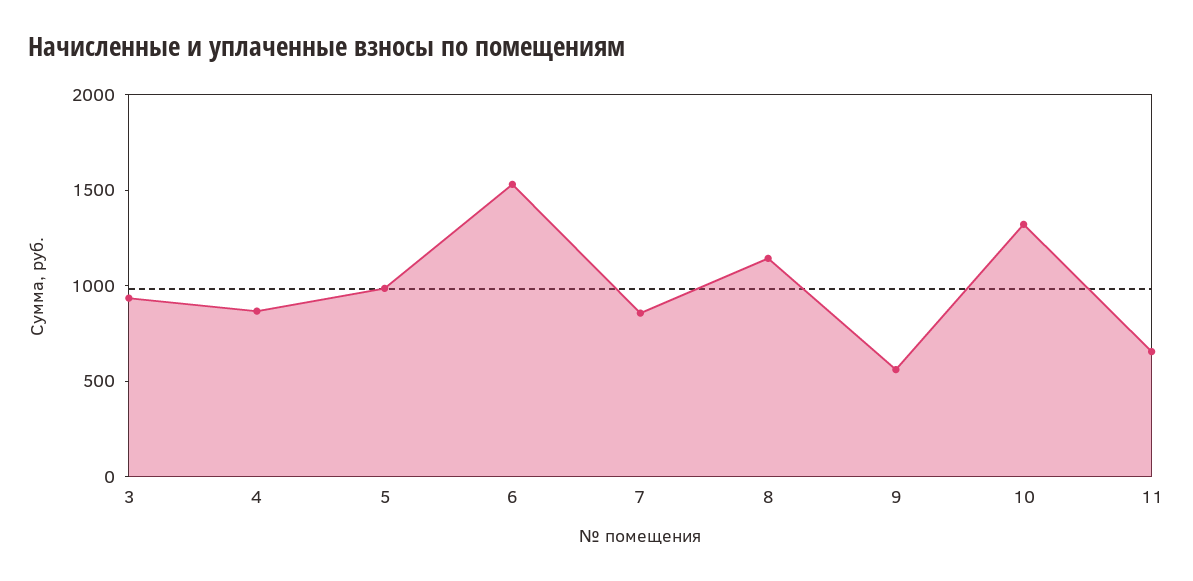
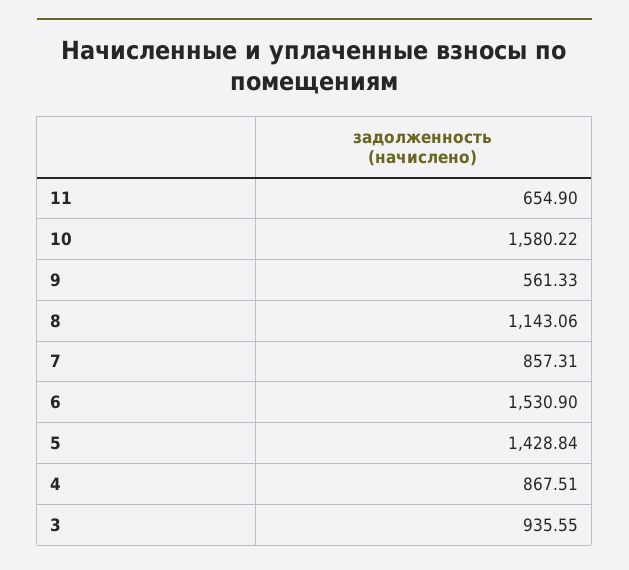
5: 1000 -> 1428.84
10: 1300 -> 1580.22

